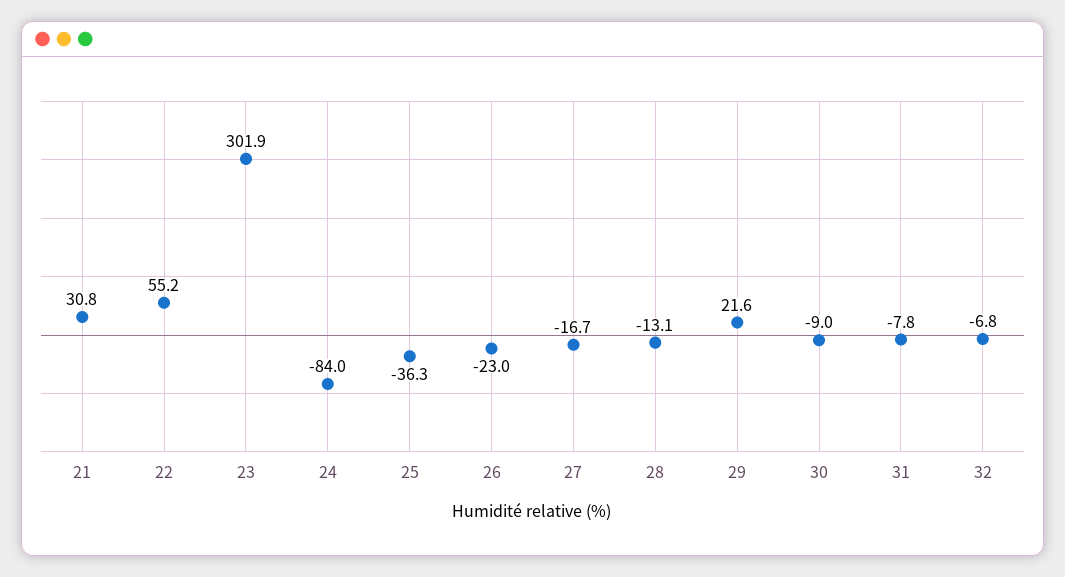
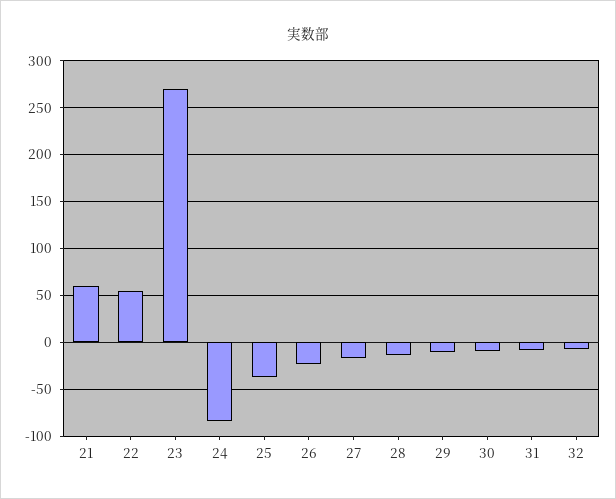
21: 30.8 -> 60
23: 301.9 -> 270
29: 21.6 -> -10

